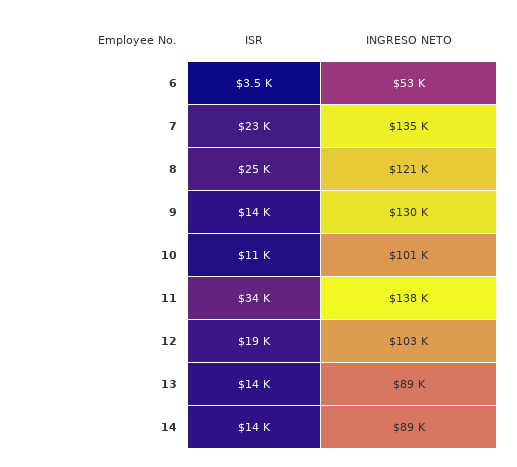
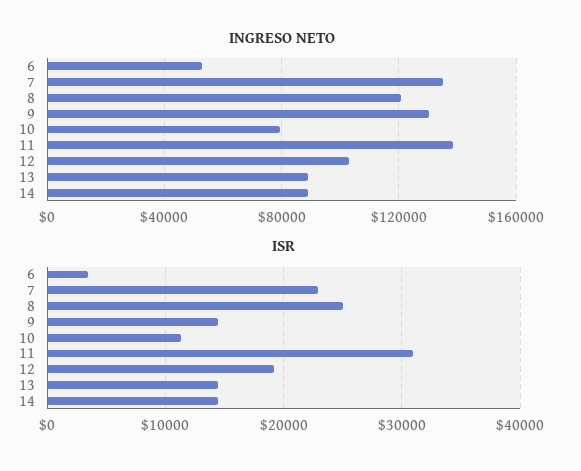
INGRESO NETO, 10: 101000 -> 80000
ISR, 11: 34000 -> 31000

